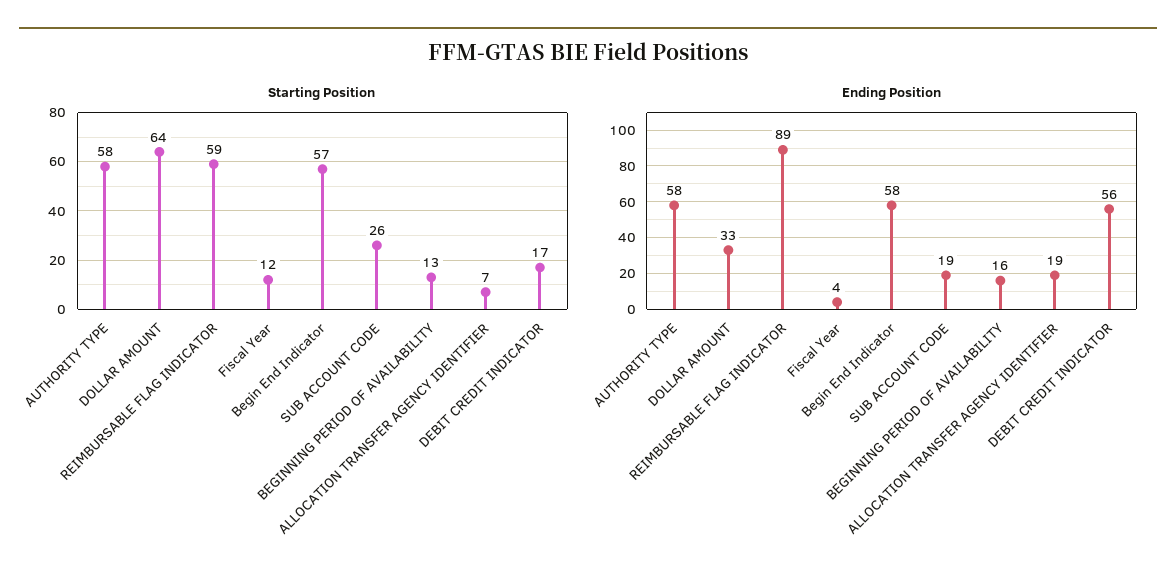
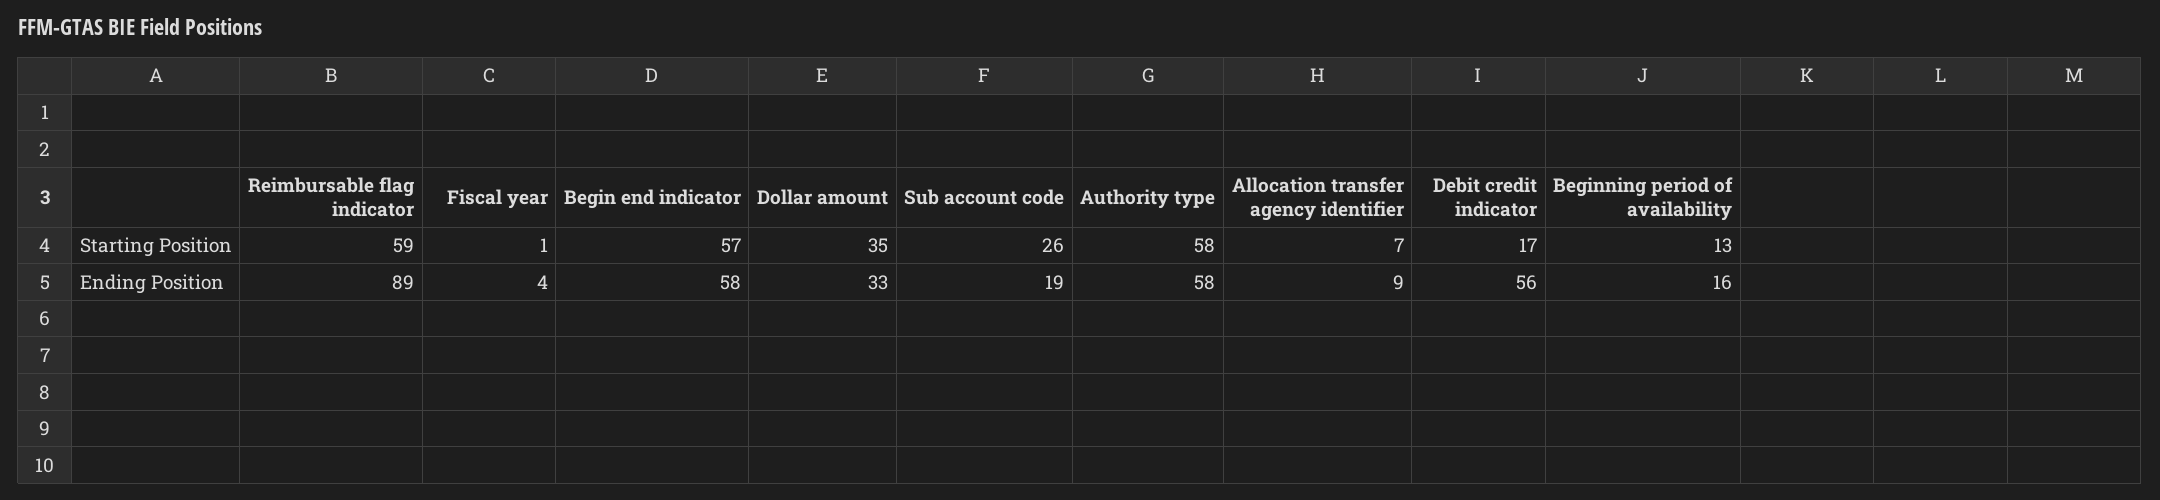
Starting Position, DOLLAR AMOUNT: 64 -> 35
Starting Position, Fiscal Year: 12 -> 1
Ending Position, ALLOCATION TRANSFER AGENCY IDENTIFIER: 19 -> 9

